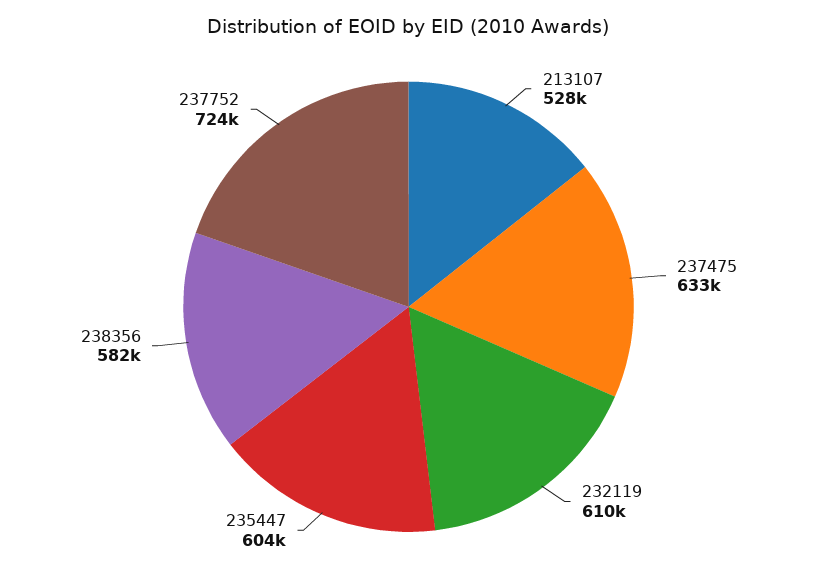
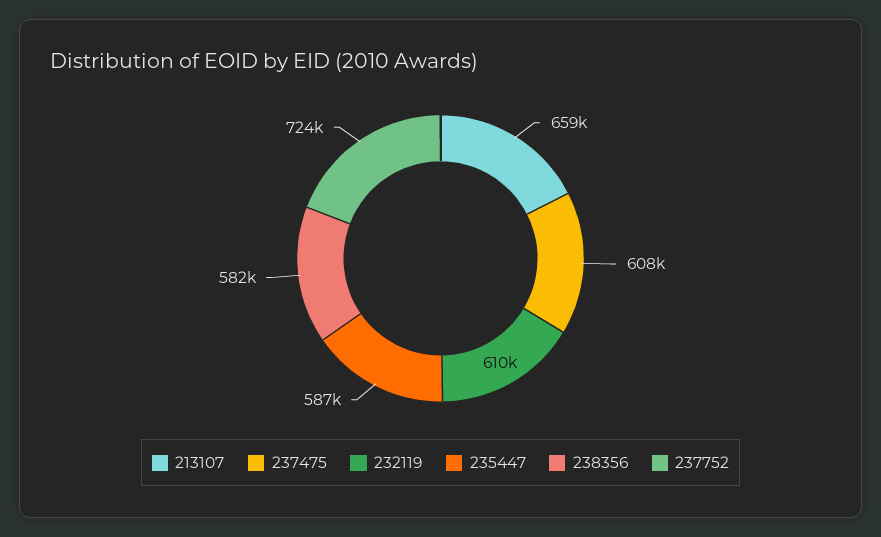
213107: 528000 -> 659000
237475: 633000 -> 608000
235447: 604000 -> 587000

